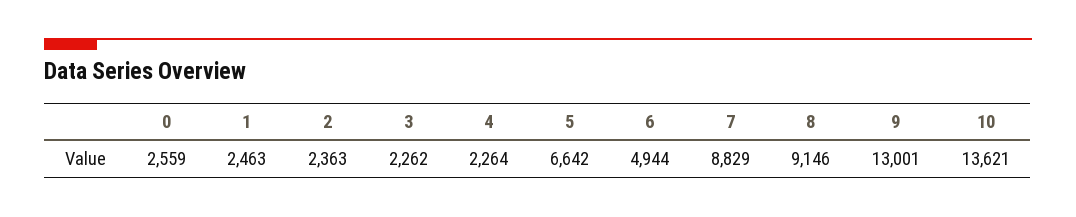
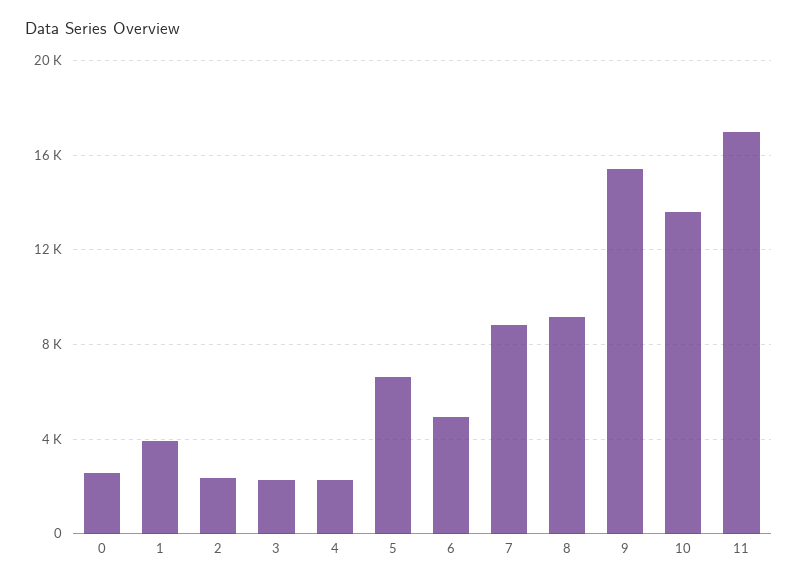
1: 2463 -> 4000
9: 13001 -> 15500
11: none -> 17000

